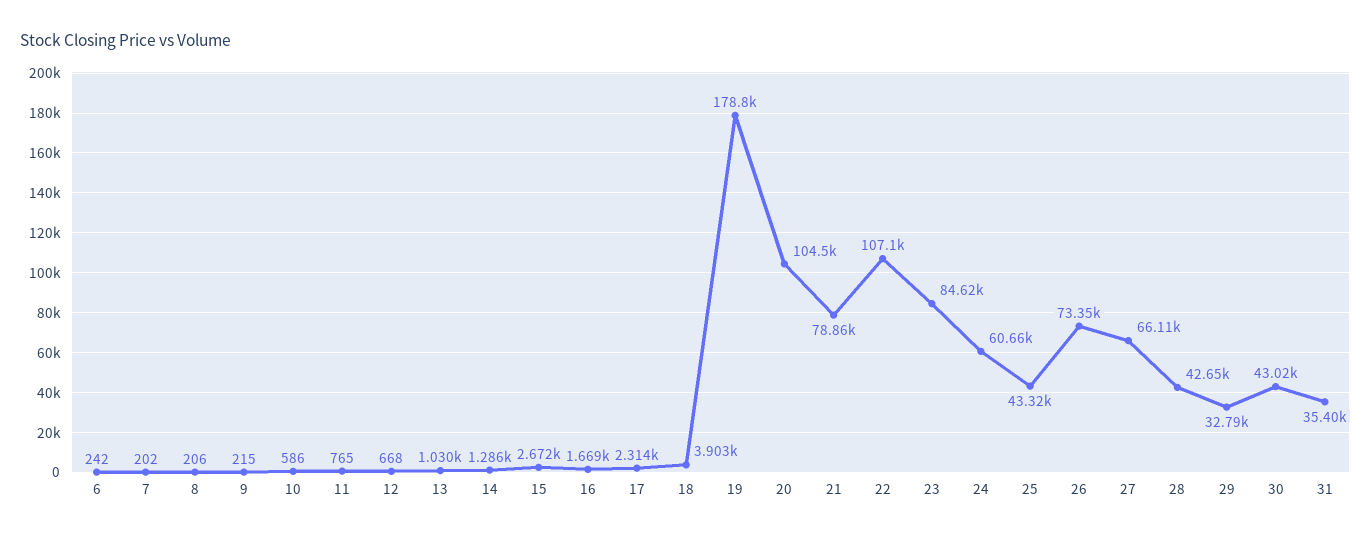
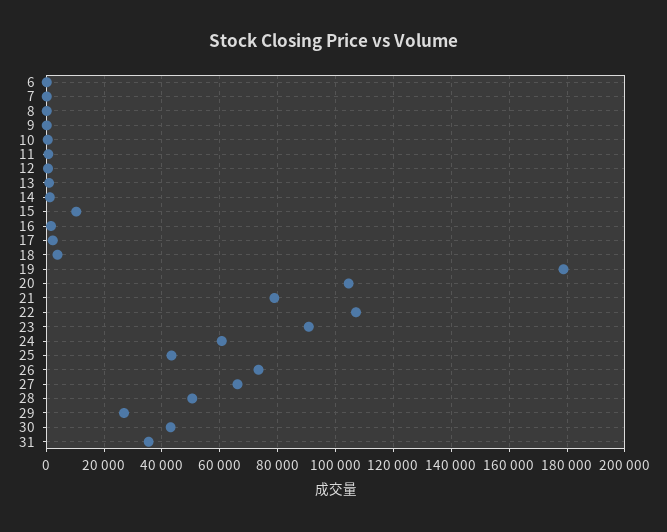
15: 2672 -> 10000
23: 84620 -> 90000
28: 42650 -> 50000
29: 32790 -> 27500

